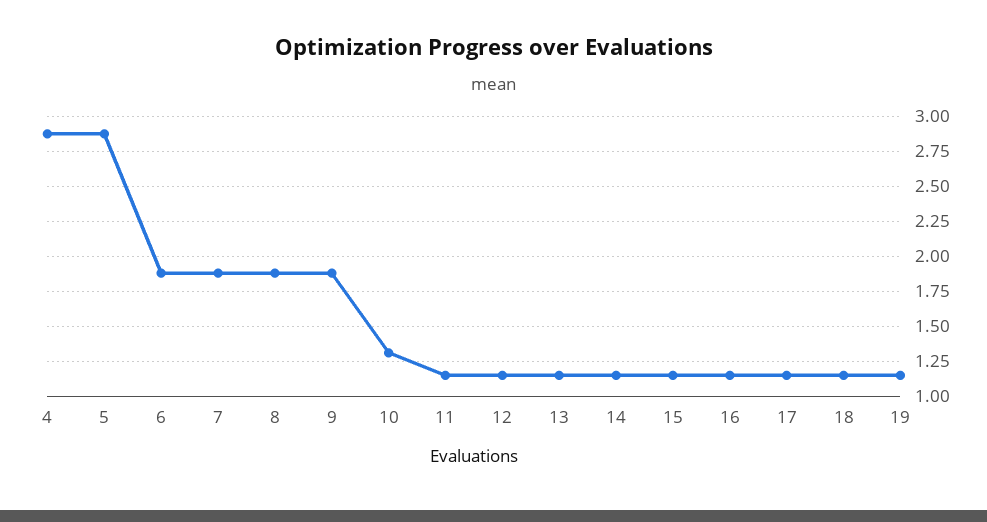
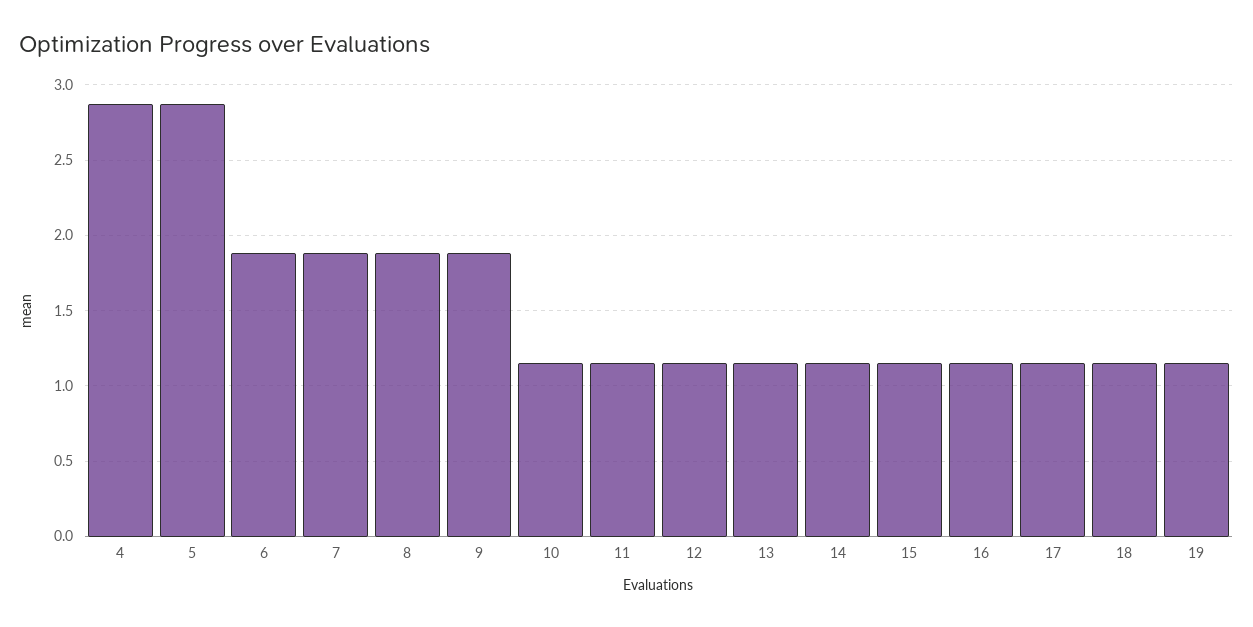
10: 1.3 -> 1.15

